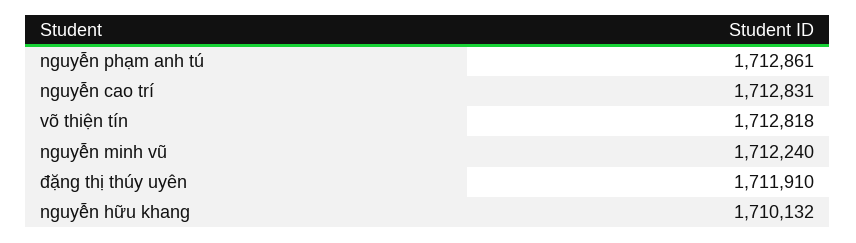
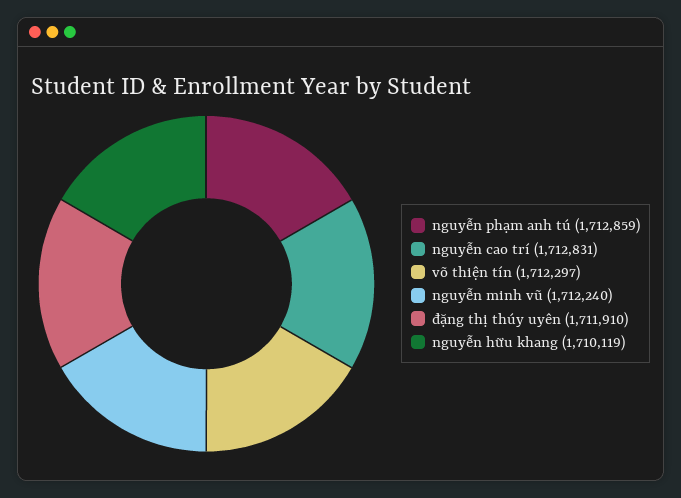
nguyễn phạm anh tú: 1712861 -> 1712859
võ thiện tín: 1712818 -> 1712297
nguyễn hữu khang: 1710132 -> 1710119

